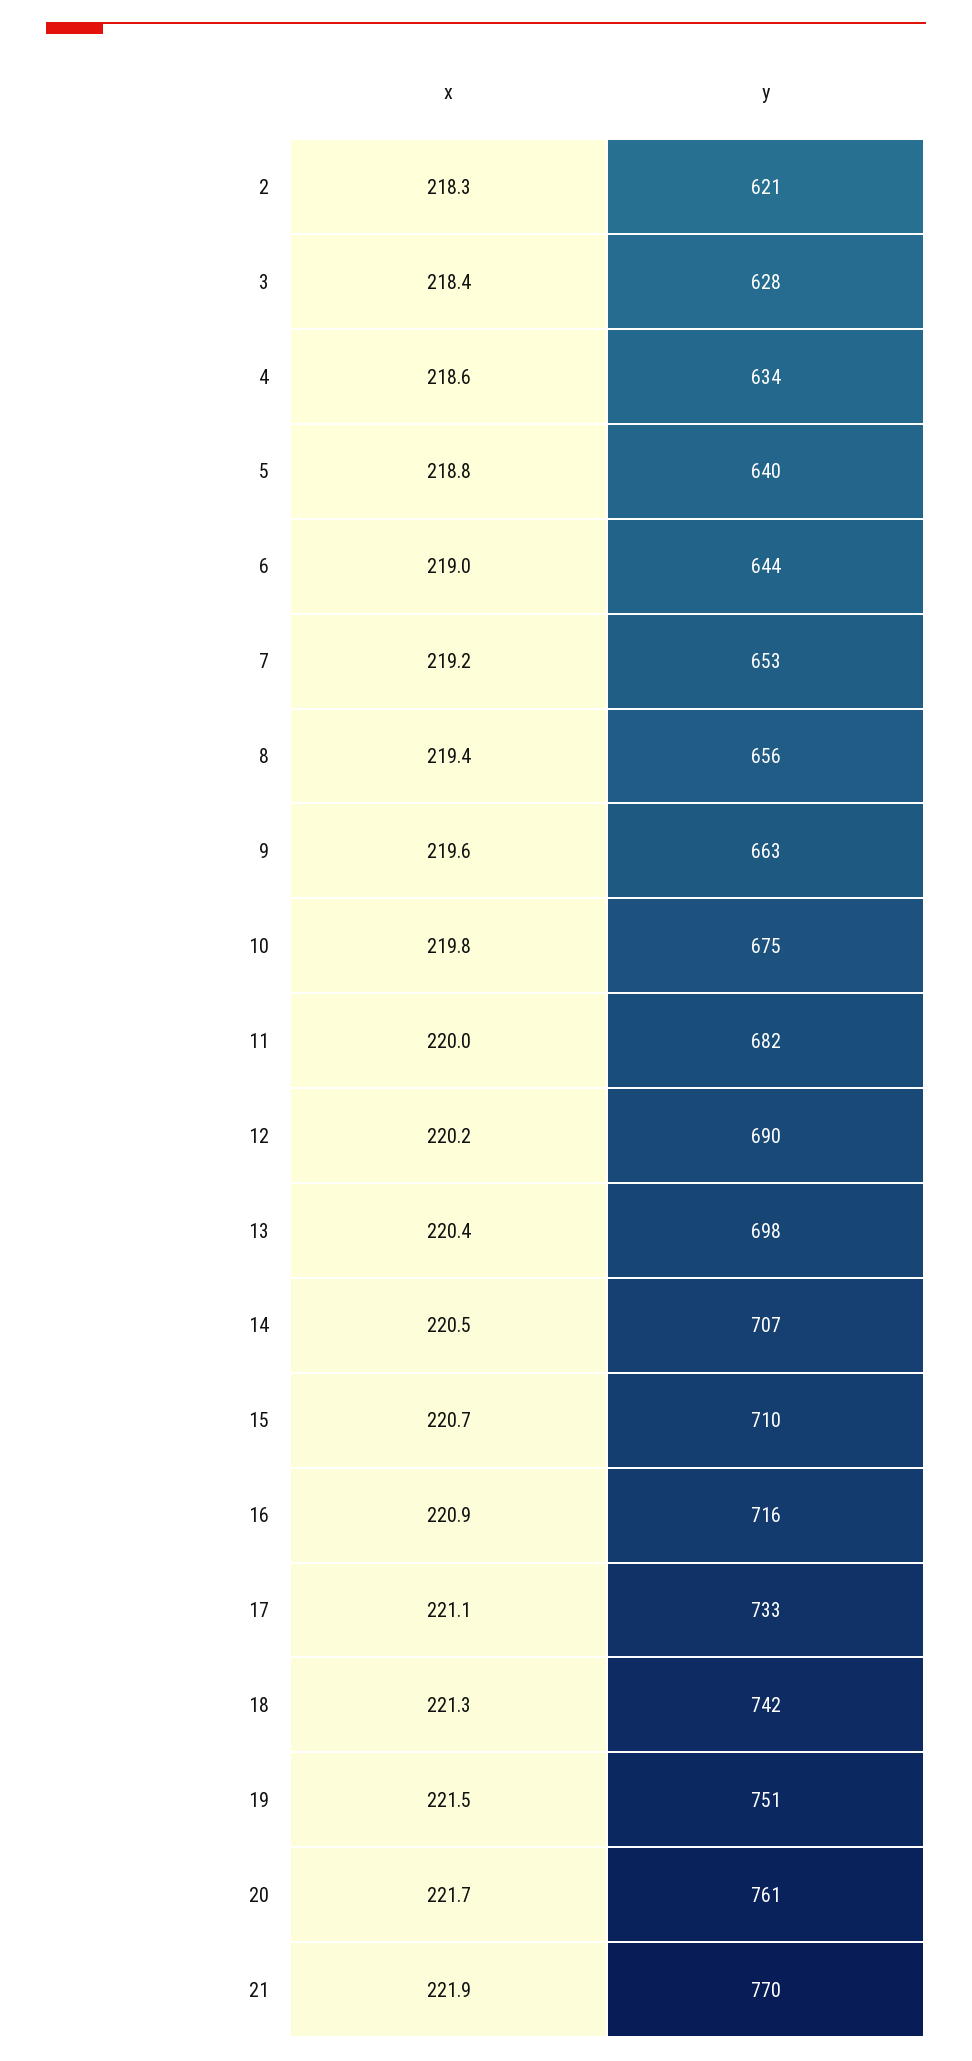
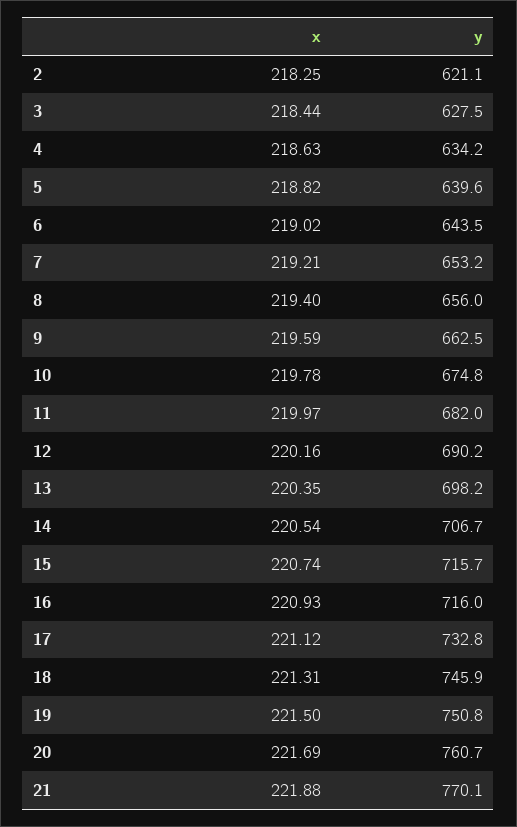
y, 15: 710 -> 715.7
y, 18: 742 -> 745.9

